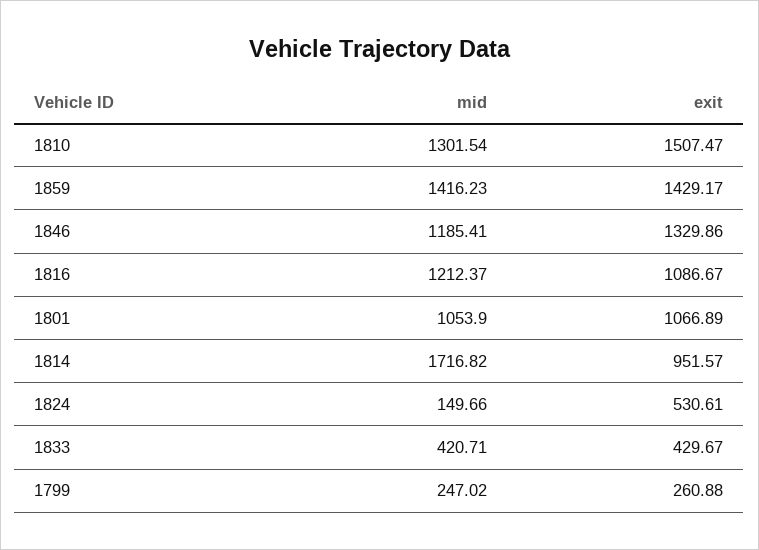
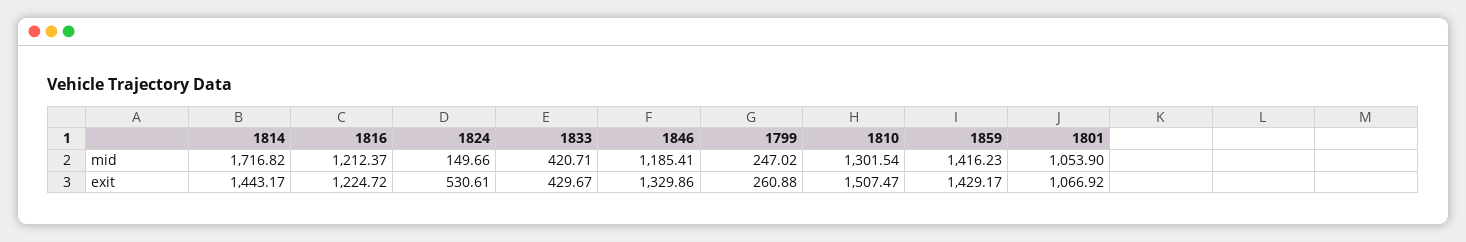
exit, 1816: 1086.67 -> 1224.72
exit, 1801: 1066.89 -> 1066.92
exit, 1814: 951.57 -> 1443.17

